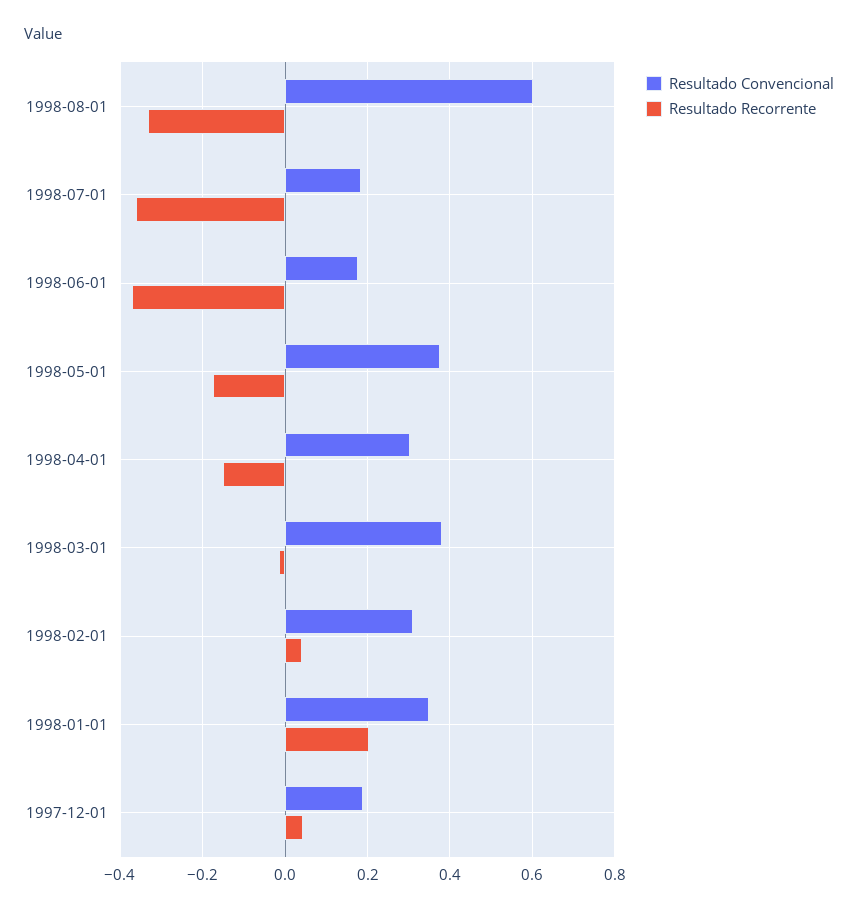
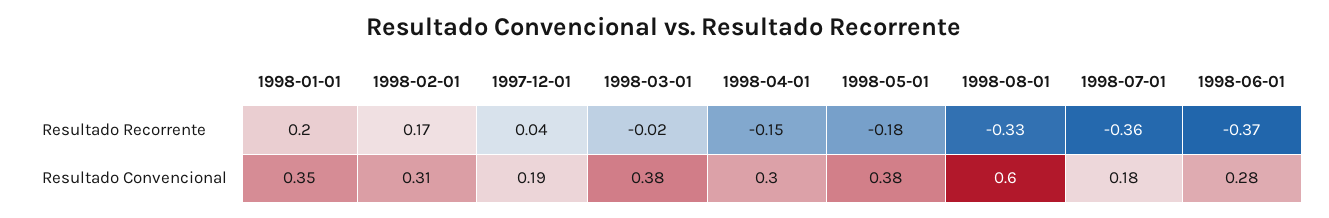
Resultado Convencional, 1998-06-01: 0.18 -> 0.28
Resultado Recorrente, 1998-02-01: 0.04 -> 0.17

